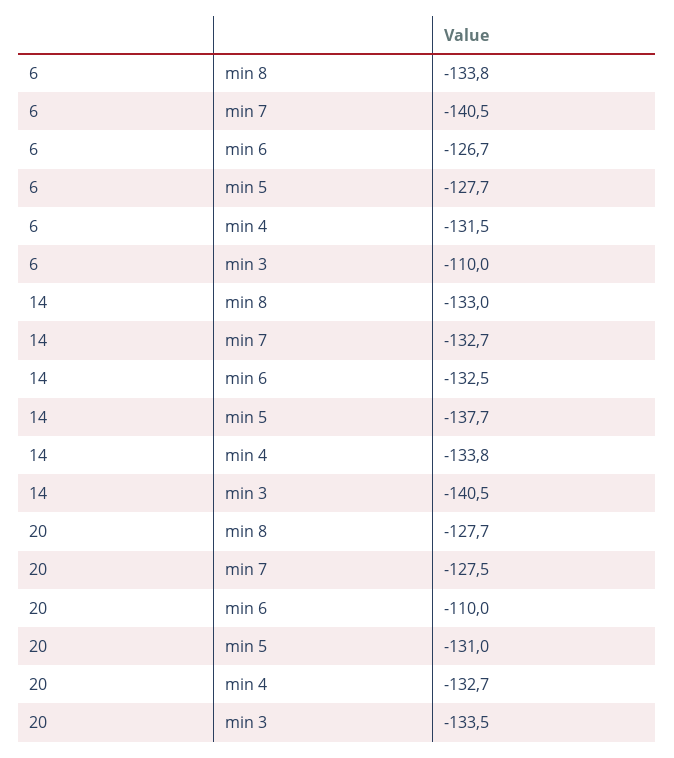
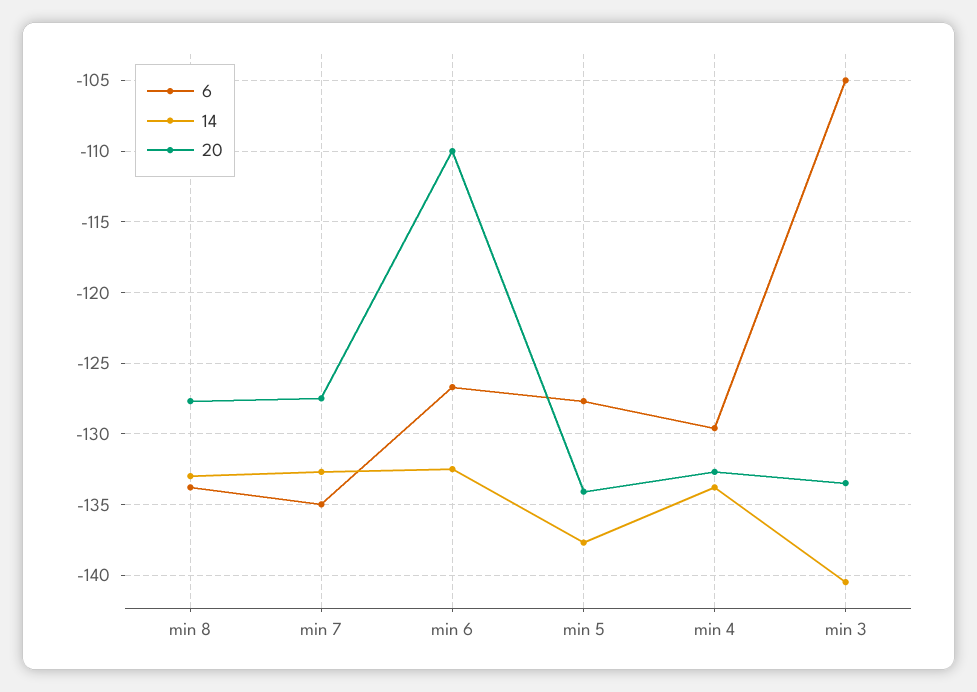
6, min 7: -140.5 -> -135
6, min 4: -131.5 -> -129.5
6, min 3: -110 -> -105
20, min 5: -131 -> -134

